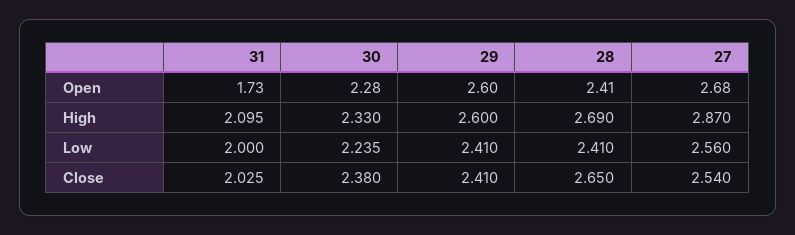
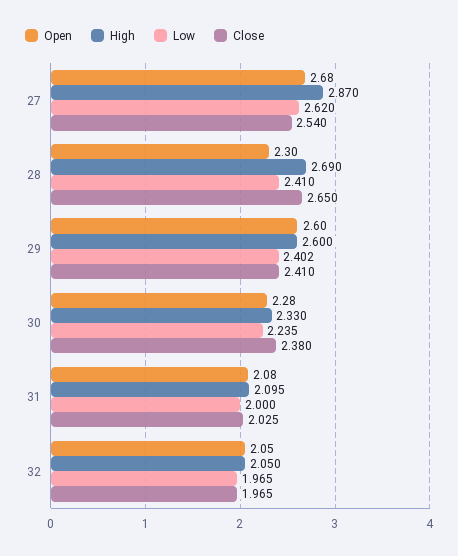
Open, 31: 1.73 -> 2.08
Open, 28: 2.41 -> 2.3
Low, 29: 2.41 -> 2.402
Low, 27: 2.56 -> 2.62
Open, 32: none -> 2.05
High, 32: none -> 2.05
Low, 32: none -> 1.965
Close, 32: none -> 1.965

